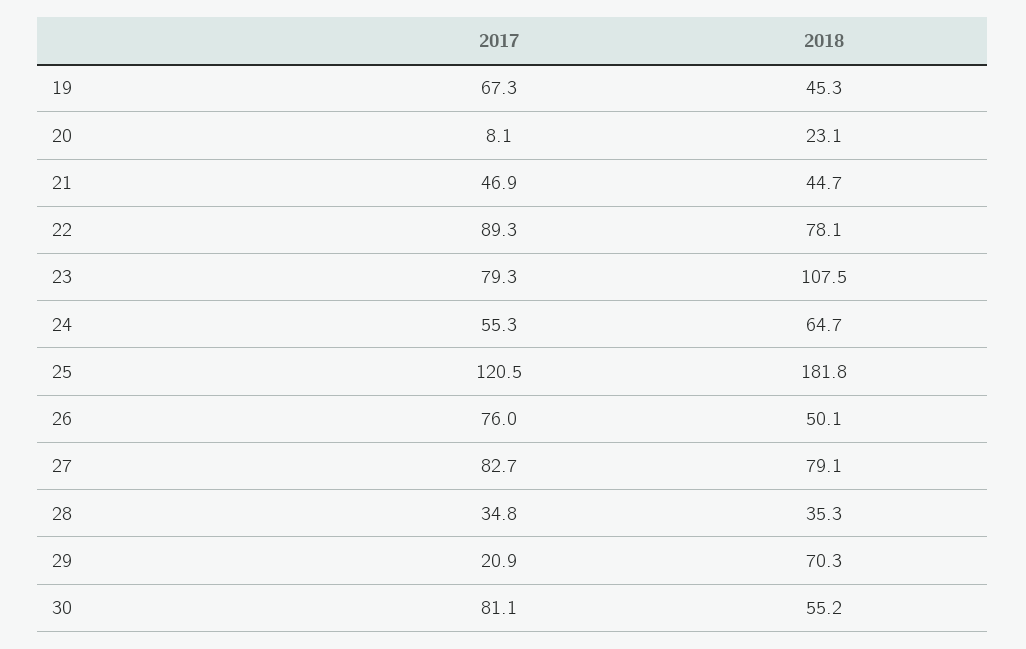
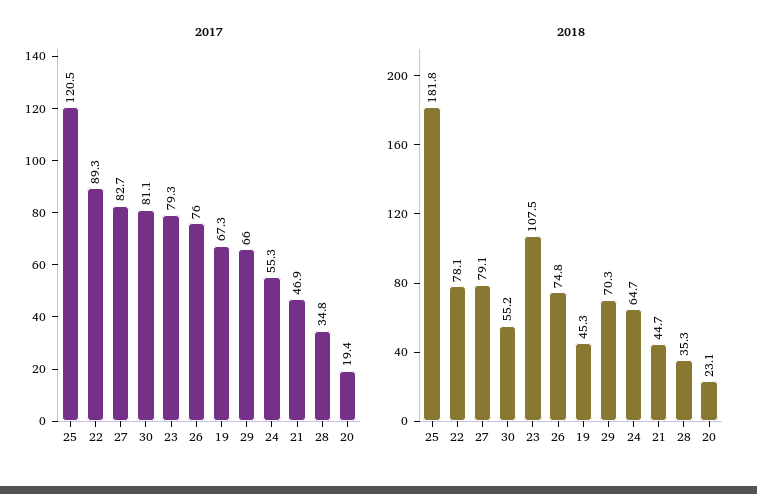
2017, 20: 8.1 -> 19.4
2018, 26: 50.1 -> 74.8
2017, 29: 20.9 -> 66

